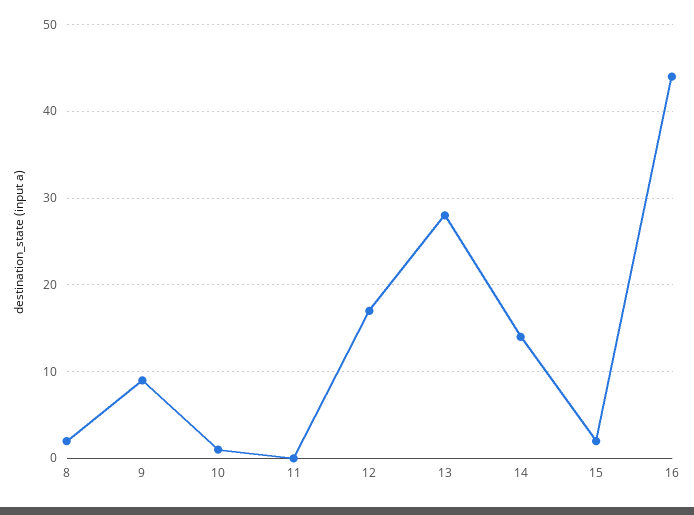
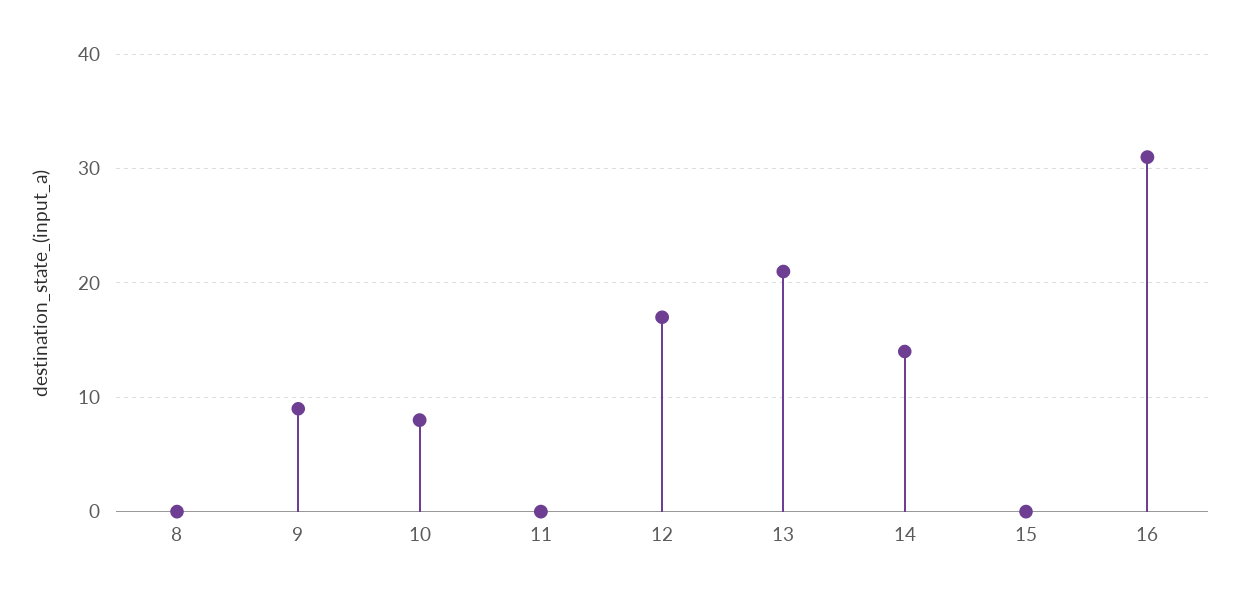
8: 2 -> 0
10: 1 -> 8
13: 28 -> 21
15: 2 -> 0
16: 44 -> 31

